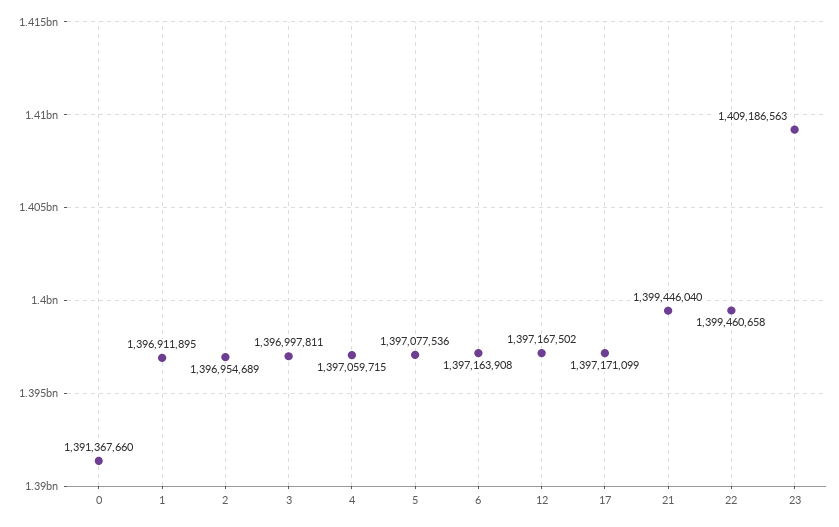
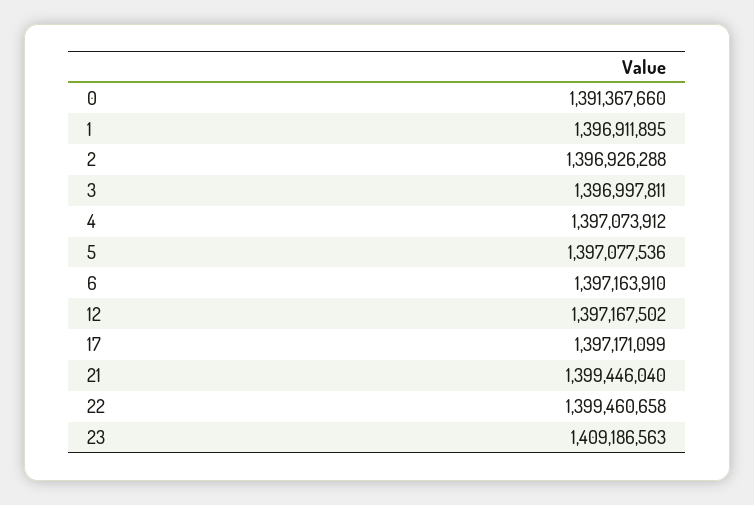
2: 1396954689 -> 1396926288
4: 1397059715 -> 1397073912
6: 1397163908 -> 1397163910

